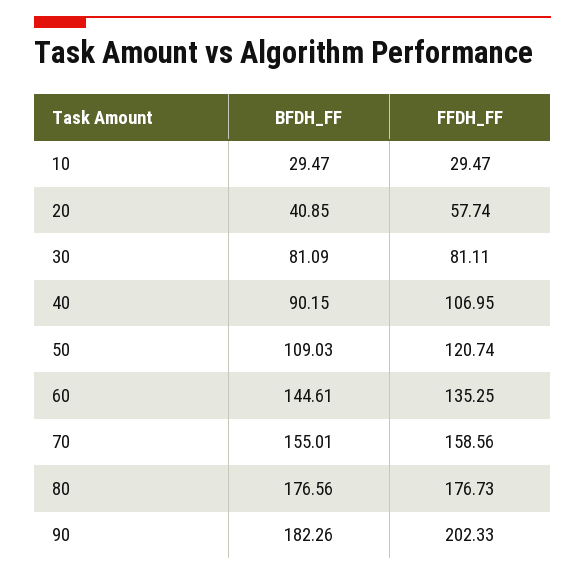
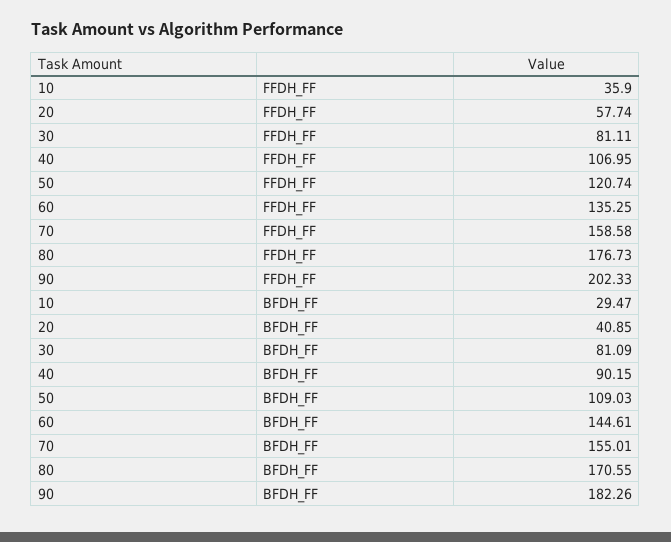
FFDH_FF, 10: 29.47 -> 35.9
FFDH_FF, 70: 158.56 -> 158.58
BFDH_FF, 80: 176.56 -> 170.55

